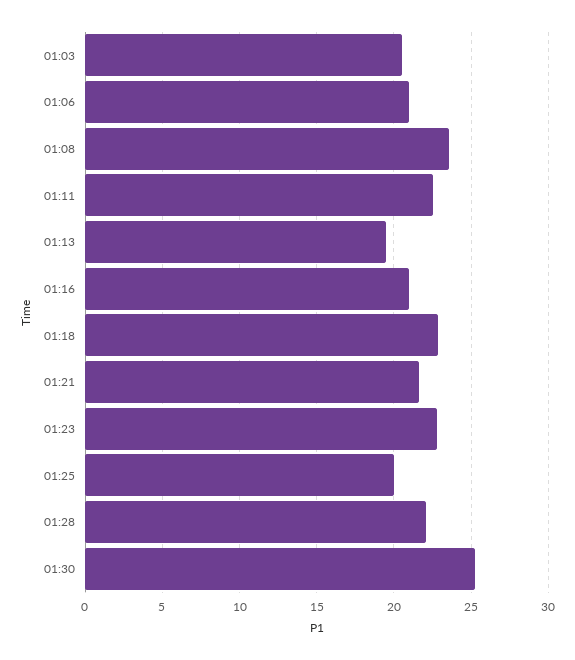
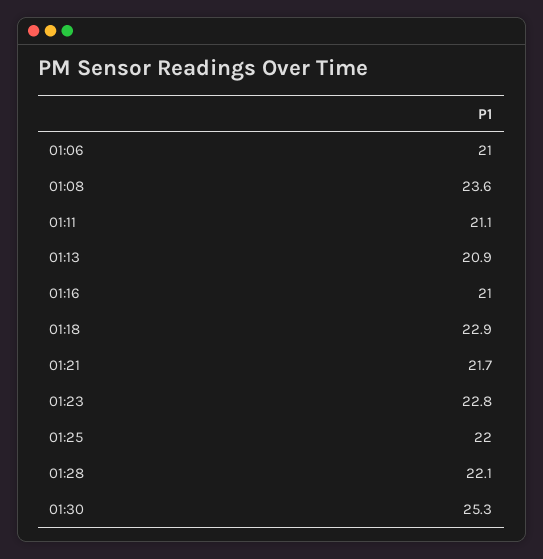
01:03: 20.5 -> none
01:11: 22.5 -> 21.1
01:13: 19.5 -> 20.9
01:25: 20 -> 22

